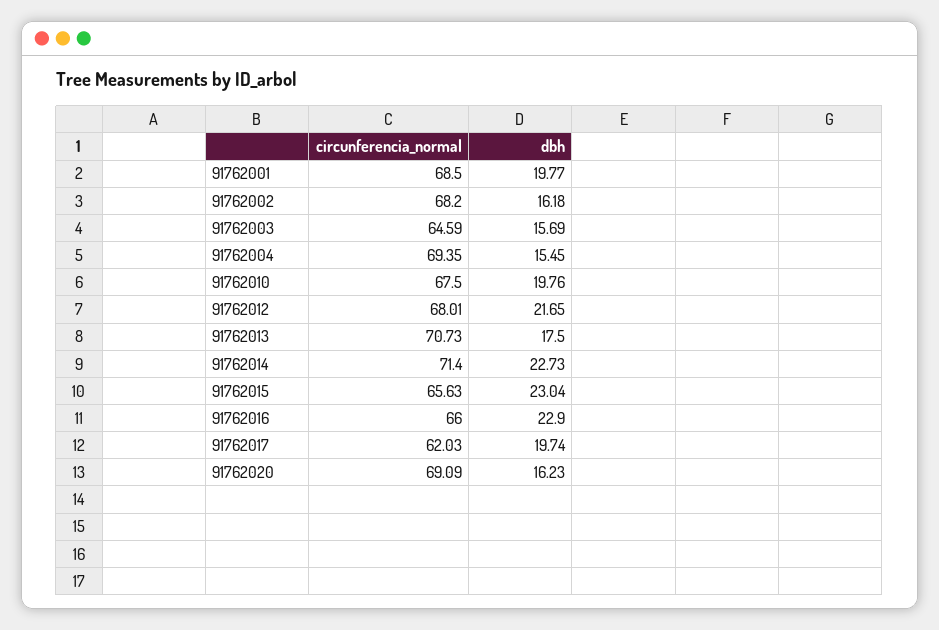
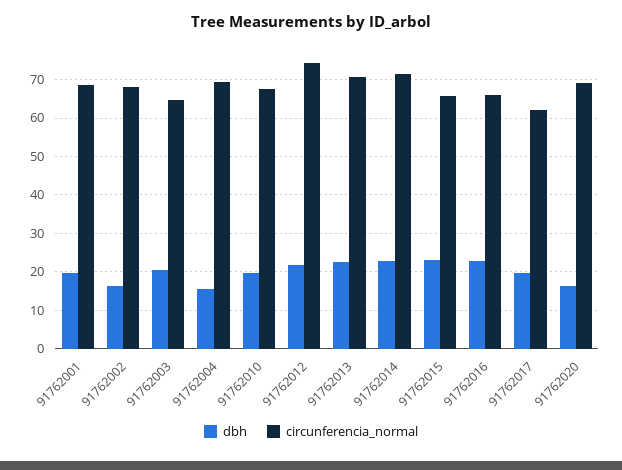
dbh, 91762003: 15.69 -> 20
circunferencia_normal, 91762012: 68.01 -> 74
dbh, 91762013: 17.5 -> 22

